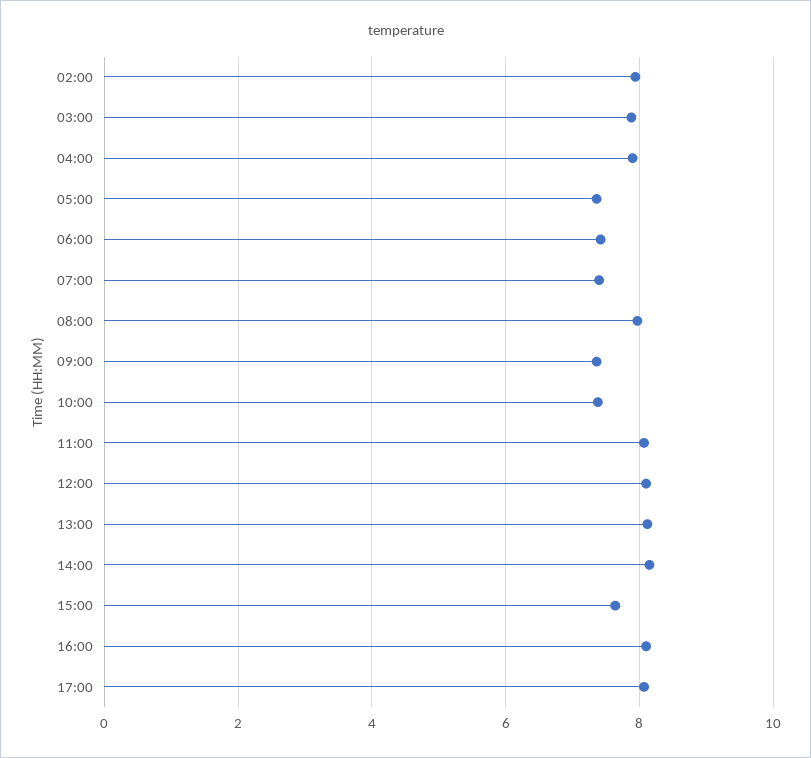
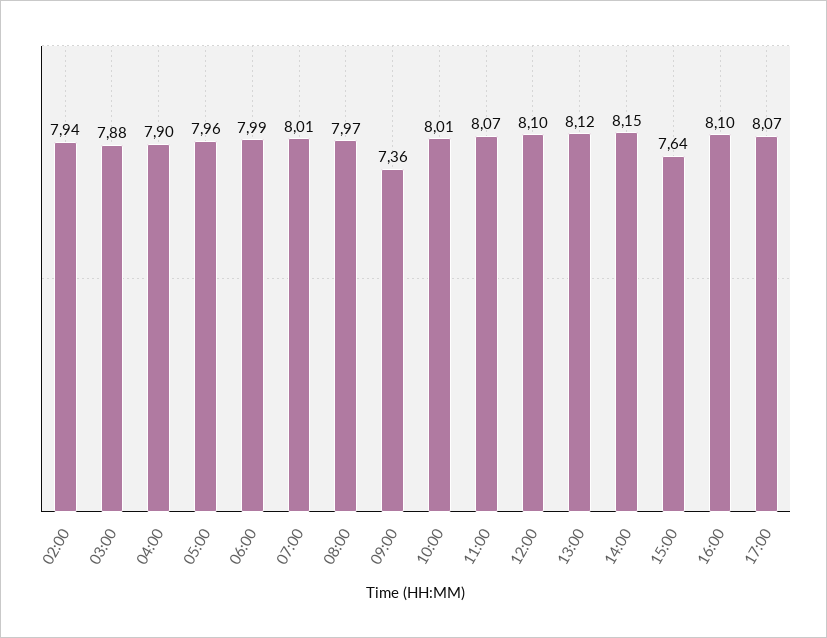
05:00: 7.4 -> 7.96
06:00: 7.4 -> 7.99
07:00: 7.4 -> 8.01
10:00: 7.4 -> 8.01

